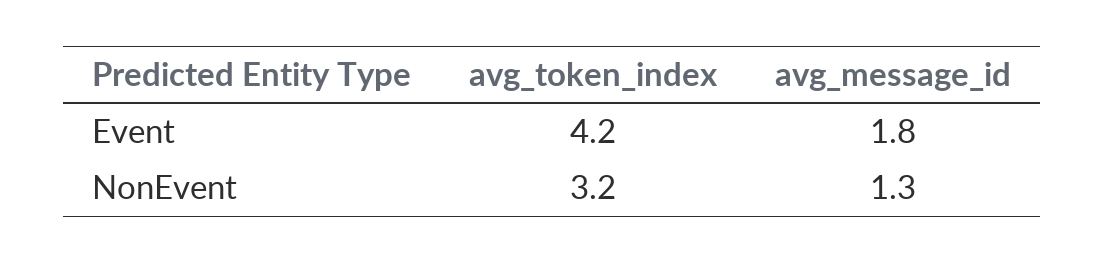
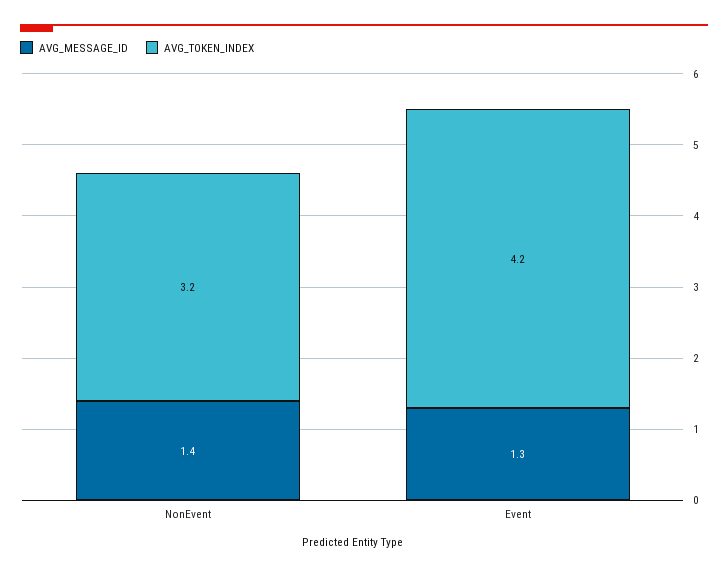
avg_message_id, Event: 1.8 -> 1.3
avg_message_id, NonEvent: 1.3 -> 1.4

